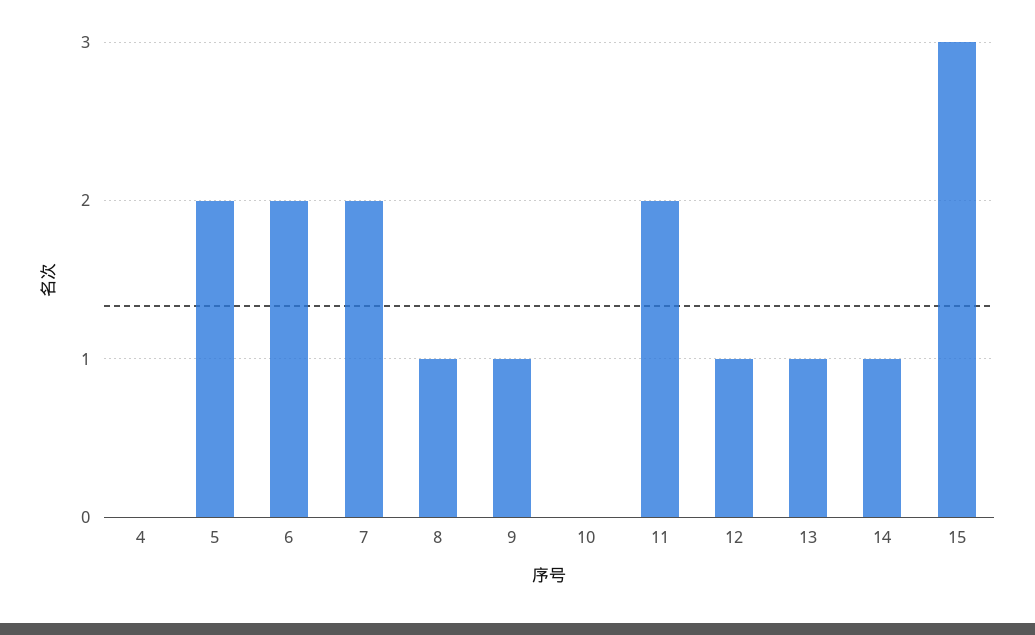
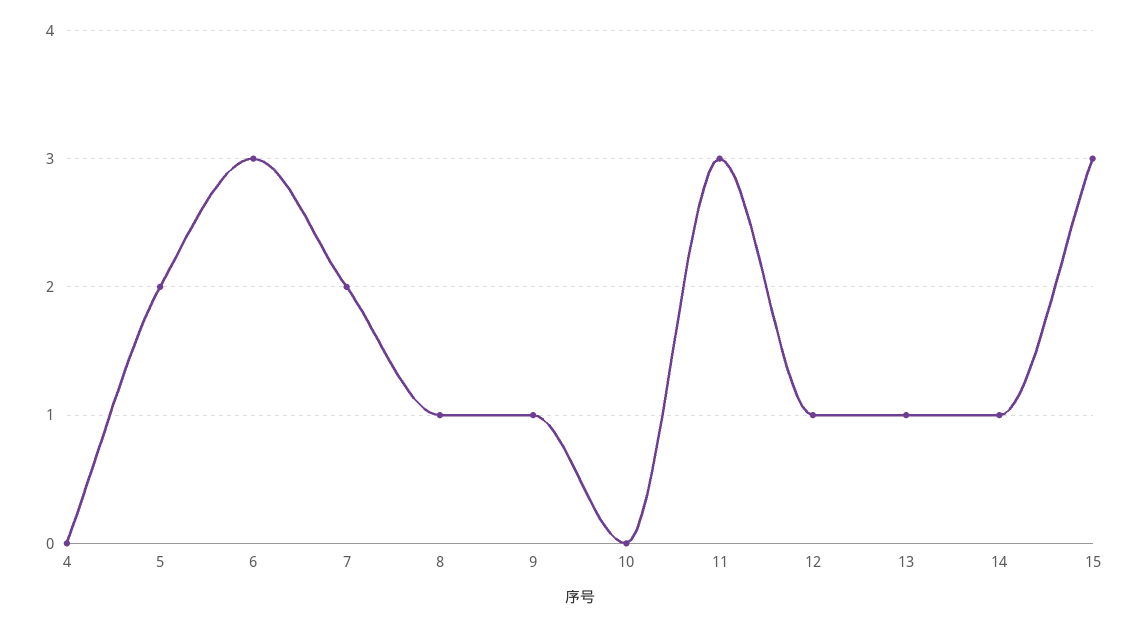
6: 2 -> 3
11: 2 -> 3

